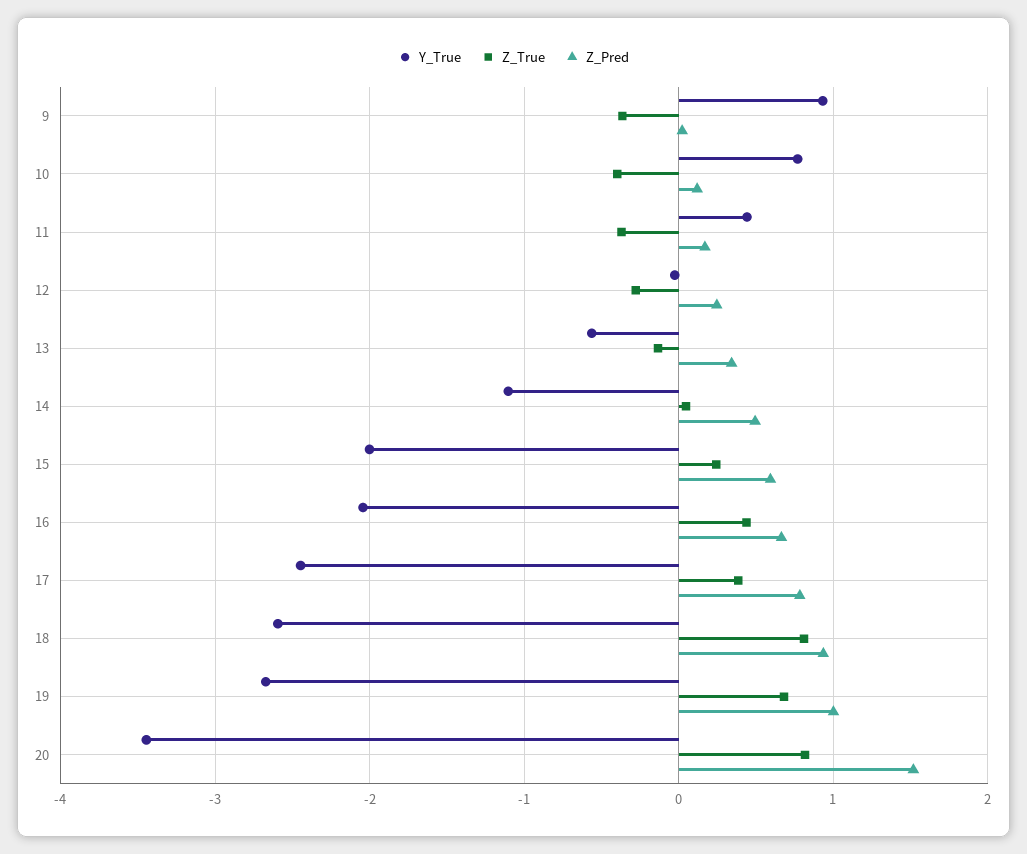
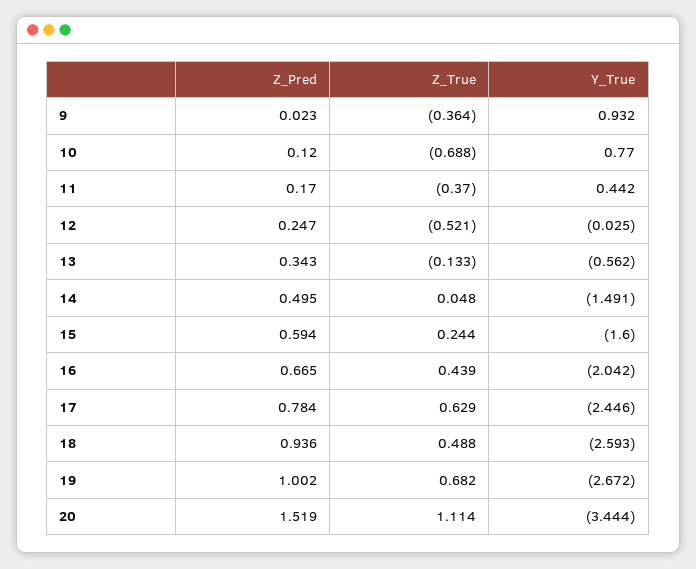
Z_True, 10: -0.4 -> -0.688
Z_True, 12: -0.3 -> -0.521
Y_True, 14: -1.1 -> -1.491
Y_True, 15: -2 -> -1.6
Z_True, 17: 0.4 -> 0.629
Z_True, 18: 0.8 -> 0.488
Z_True, 20: 0.8 -> 1.114

